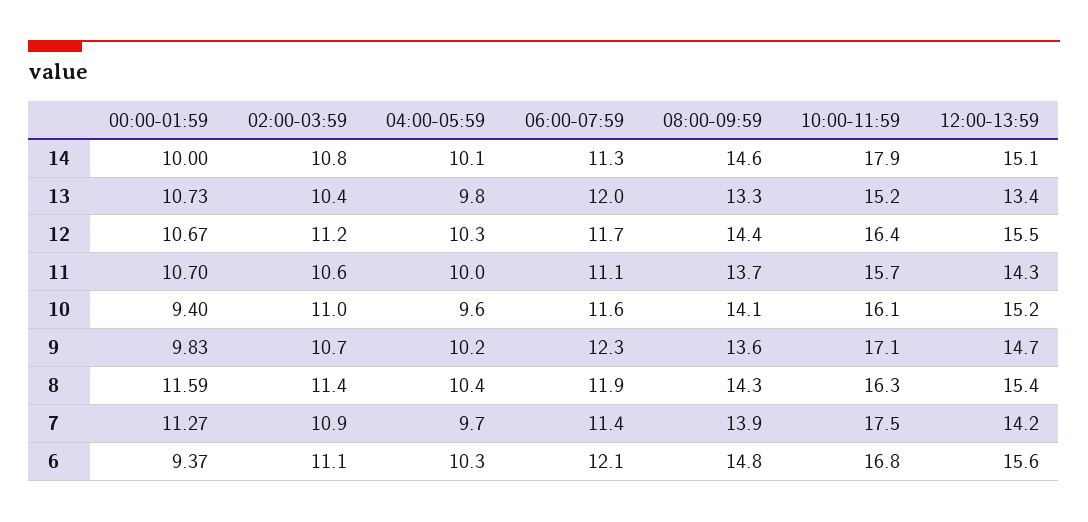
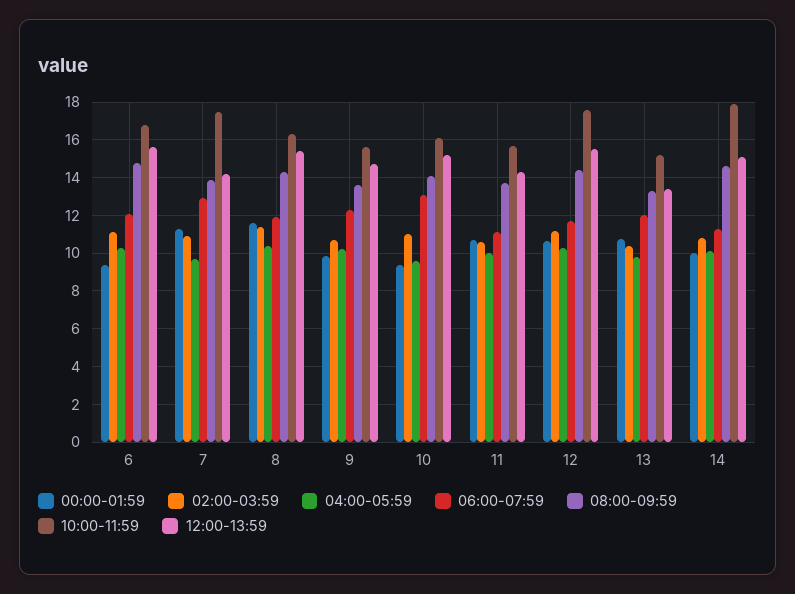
10:00-11:59, 12: 16.4 -> 17.5
06:00-07:59, 10: 11.6 -> 13
10:00-11:59, 9: 17.1 -> 15.5
06:00-07:59, 7: 11.4 -> 13

